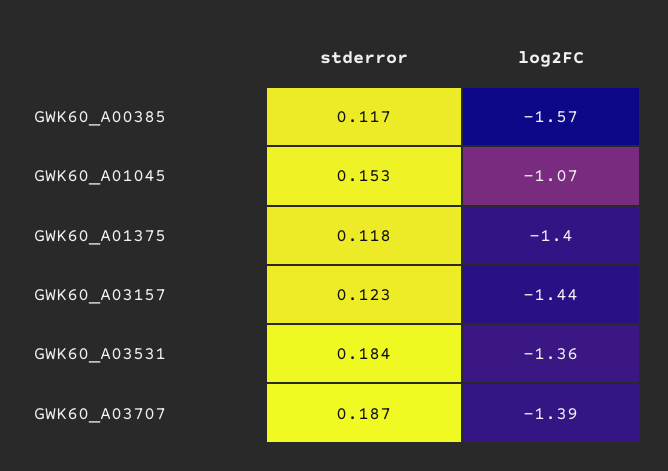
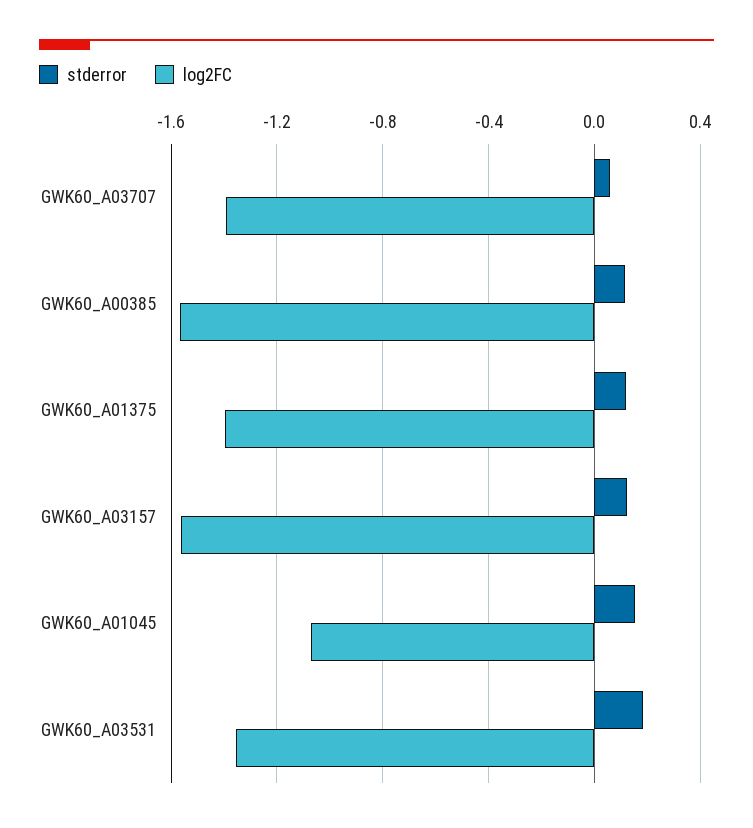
log2FC, GWK60_A03157: -1.44 -> -1.55
stderror, GWK60_A03707: 0.187 -> 0.05

